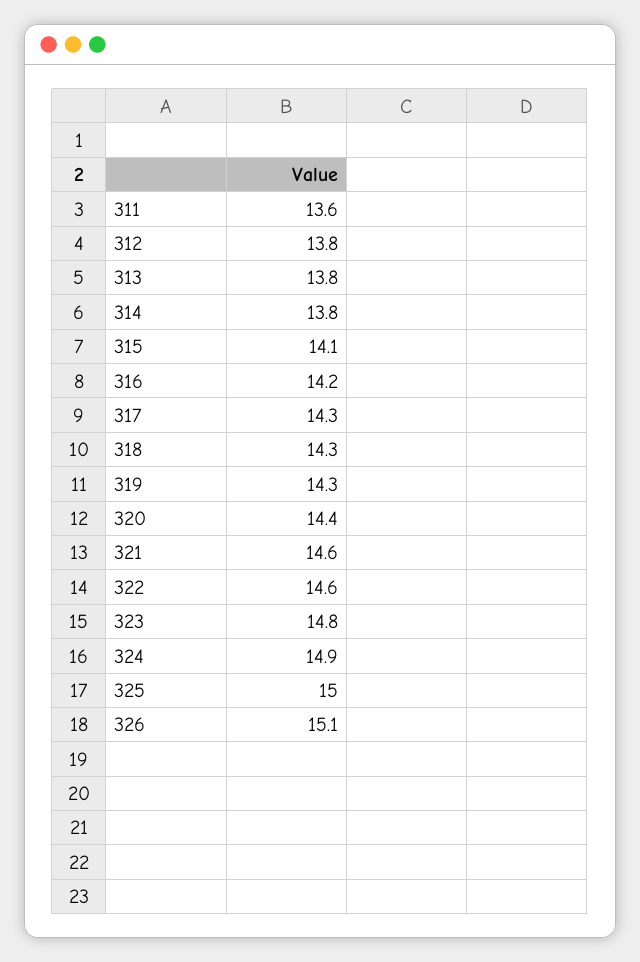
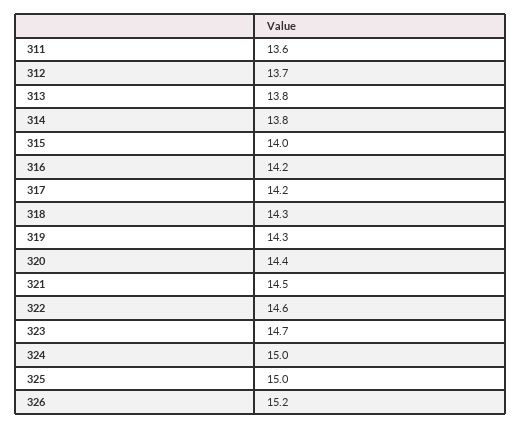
312: 13.8 -> 13.7
315: 14.1 -> 14
317: 14.3 -> 14.2
321: 14.6 -> 14.5
323: 14.8 -> 14.7
324: 14.9 -> 15
326: 15.1 -> 15.2

